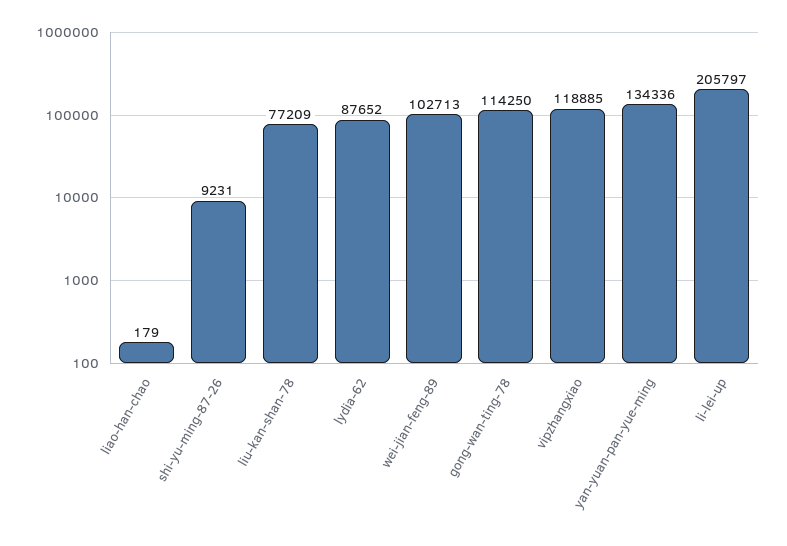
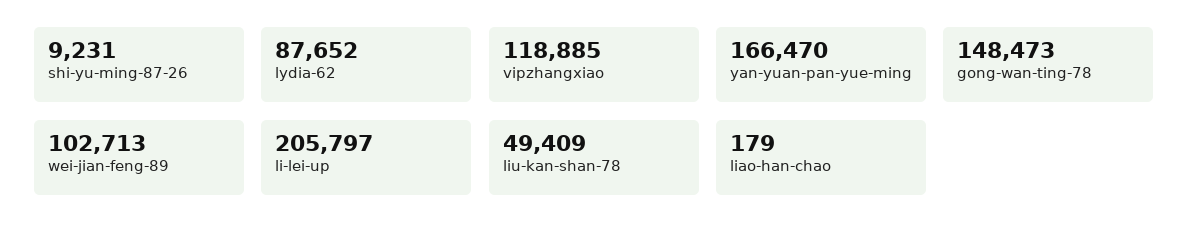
liu-kan-shan-78: 77209 -> 49409
gong-wan-ting-78: 114250 -> 148473
yan-yuan-pan-yue-ming: 134336 -> 166470

